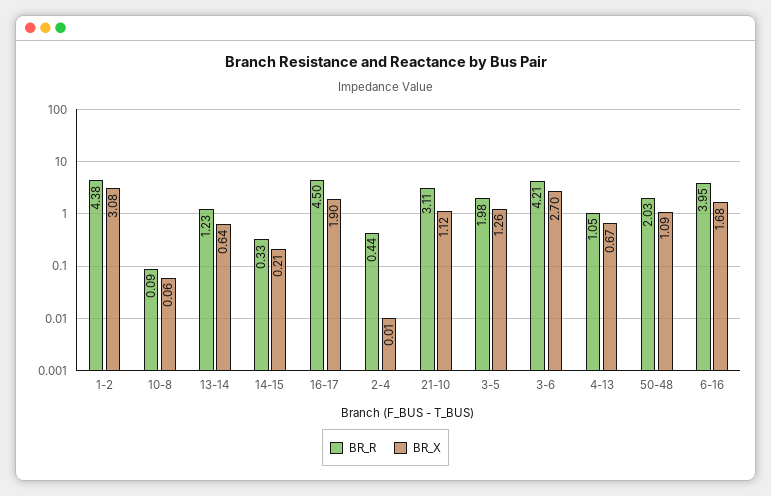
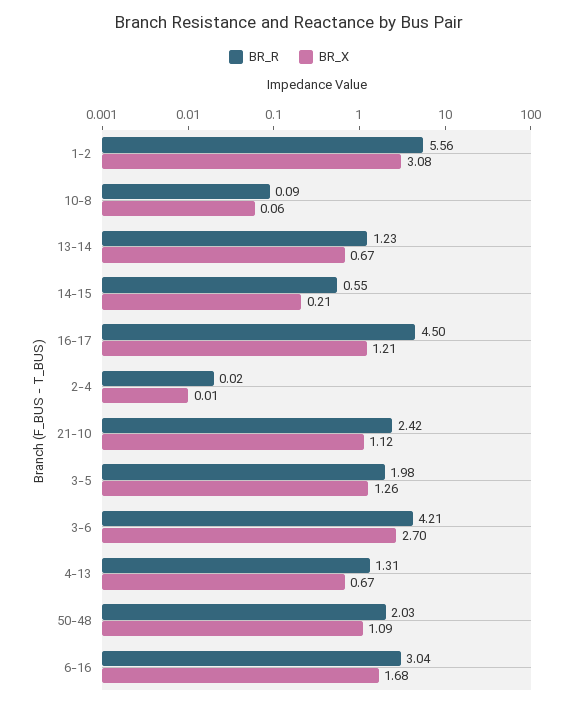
BR_R, 1-2: 4.38 -> 5.56
BR_X, 13-14: 0.64 -> 0.67
BR_R, 14-15: 0.33 -> 0.55
BR_X, 16-17: 1.9 -> 1.21
BR_R, 2-4: 0.44 -> 0.02
BR_R, 21-10: 3.11 -> 2.42
BR_R, 4-13: 1.05 -> 1.31
BR_R, 6-16: 3.95 -> 3.04

